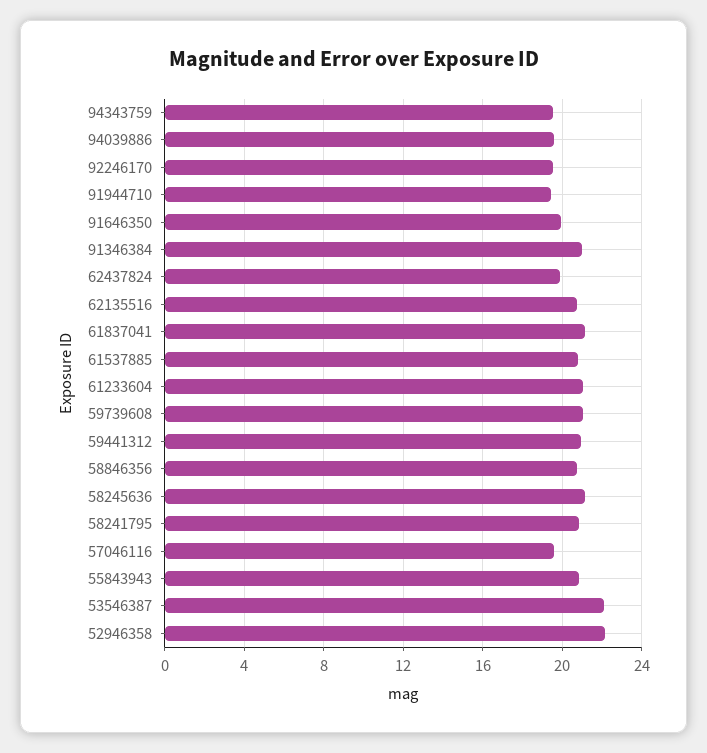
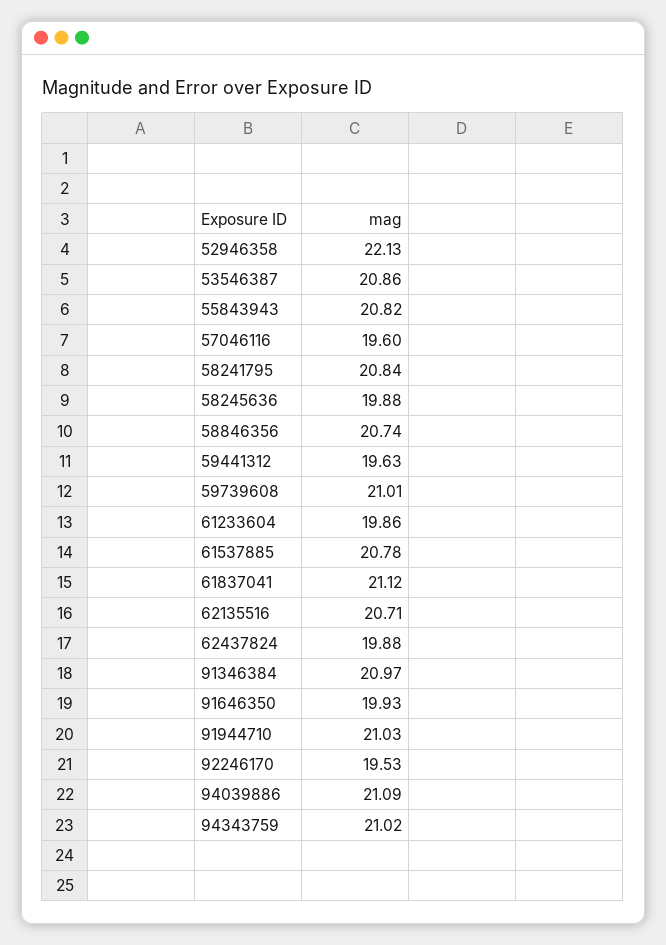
94343759: 19.5 -> 21.02
94039886: 19.5 -> 21.09
91944710: 19.5 -> 21.03
61233604: 21 -> 19.86
59441312: 21 -> 19.63
58245636: 21 -> 19.88
53546387: 22 -> 20.86

